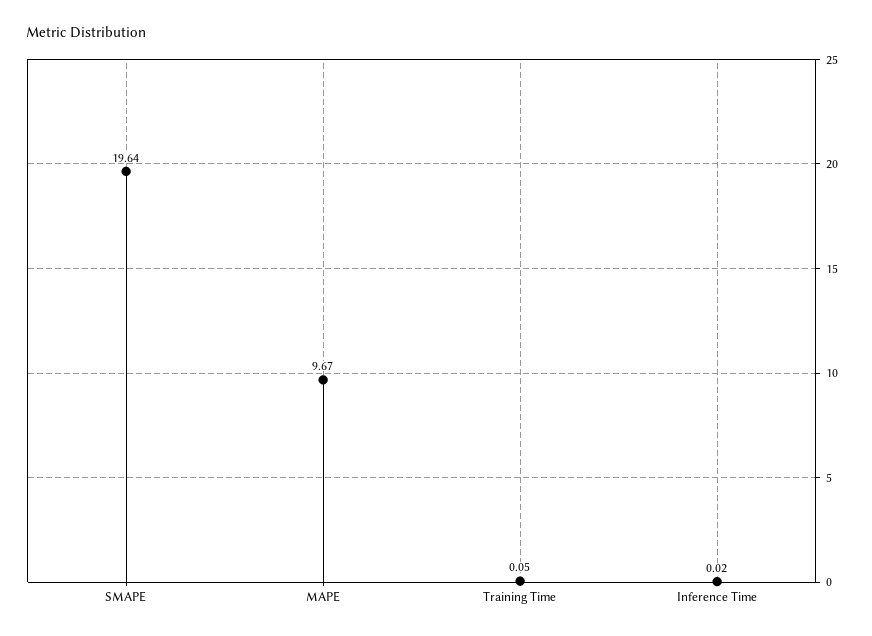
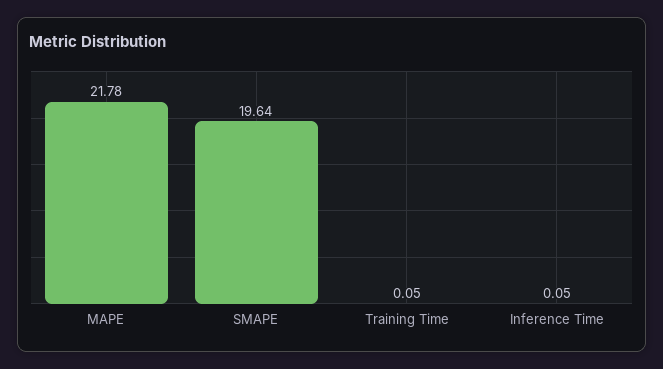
MAPE: 9.67 -> 21.78
Inference Time: 0.02 -> 0.05

